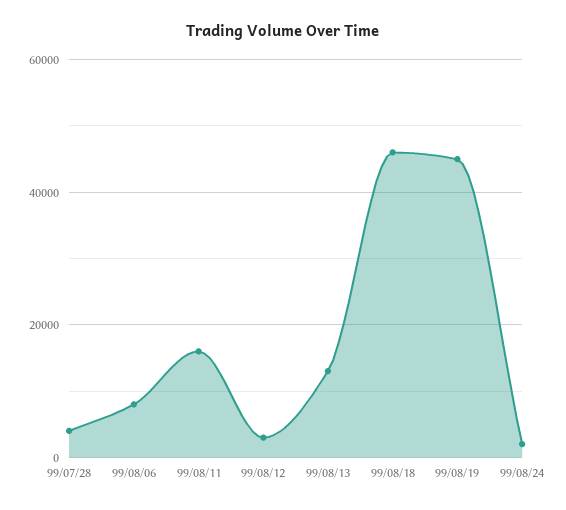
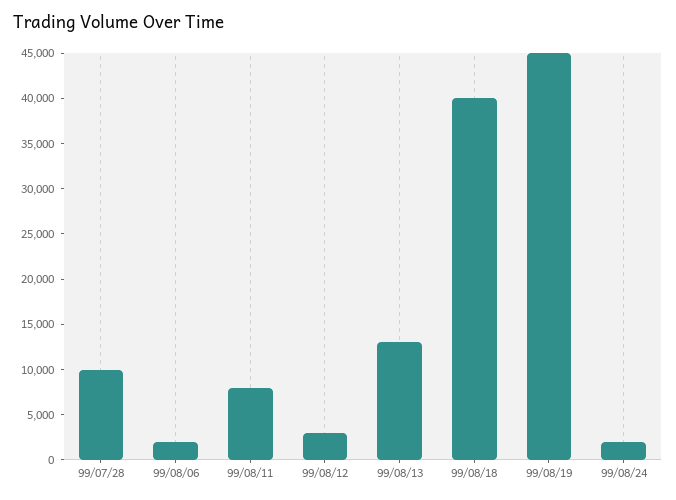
99/07/28: 4000 -> 10000
99/08/06: 8000 -> 2000
99/08/11: 16000 -> 8000
99/08/18: 46000 -> 40000

